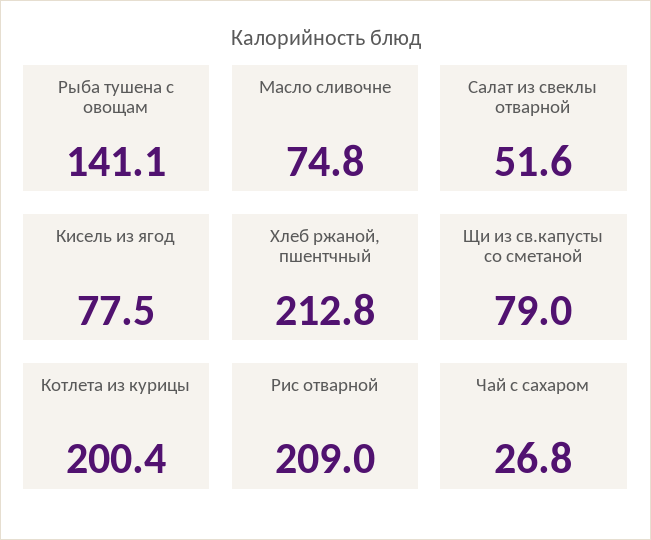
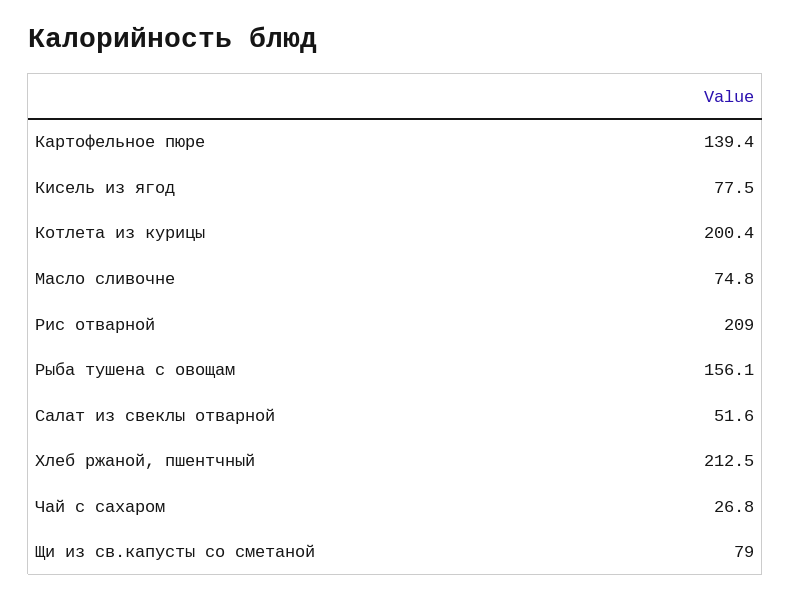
Рыба тушена с овощам: 141.1 -> 156.1
Хлеб ржаной, пшентчный: 212.8 -> 212.5
Картофельное пюре: none -> 139.4

